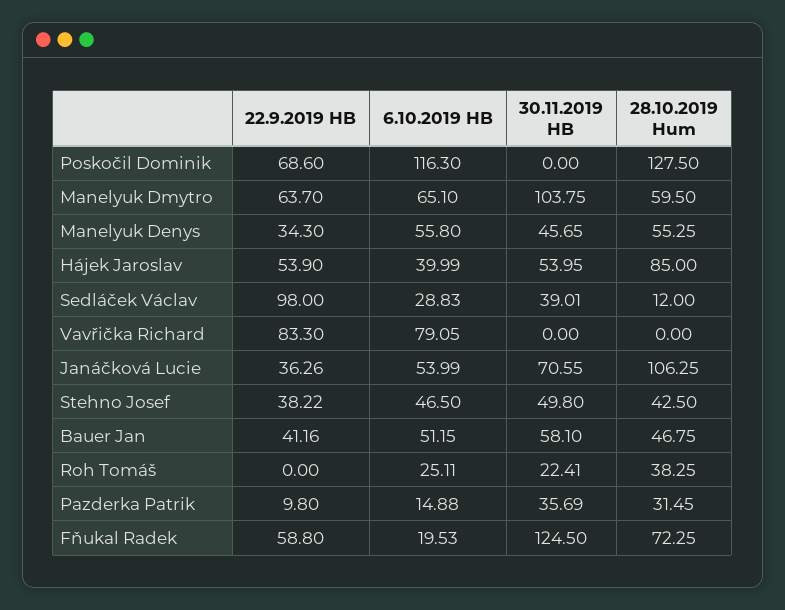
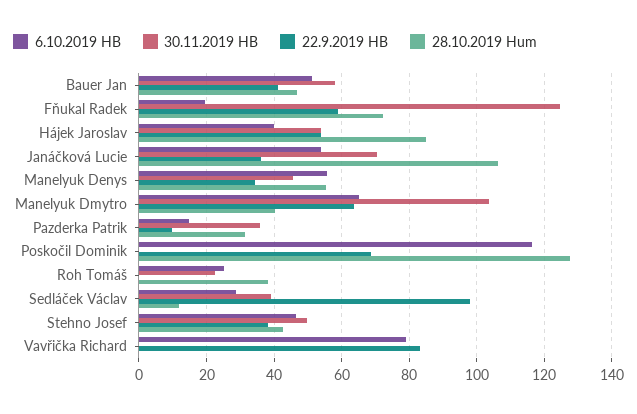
28.10.2019 Hum, Manelyuk Dmytro: 59.5 -> 40

